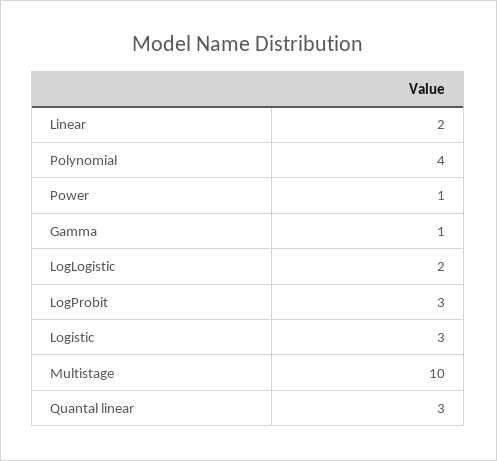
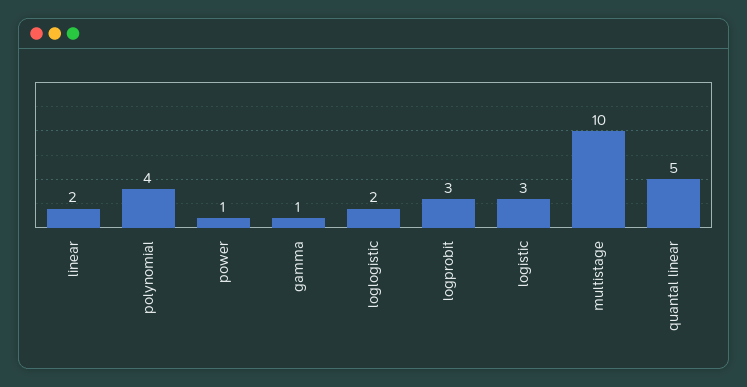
Quantal linear: 3 -> 5

